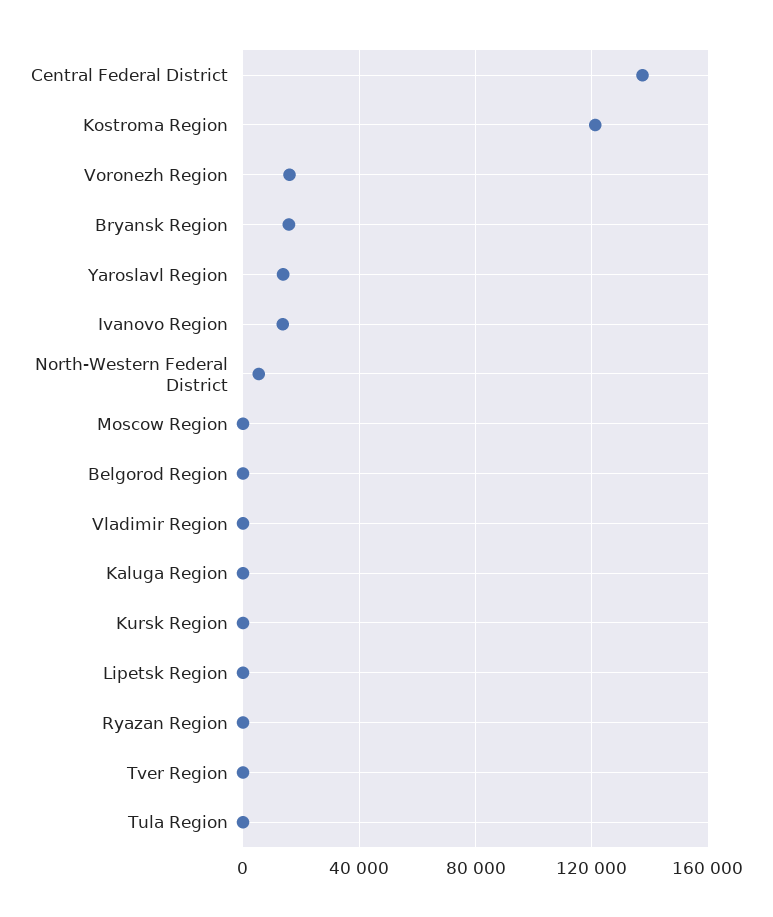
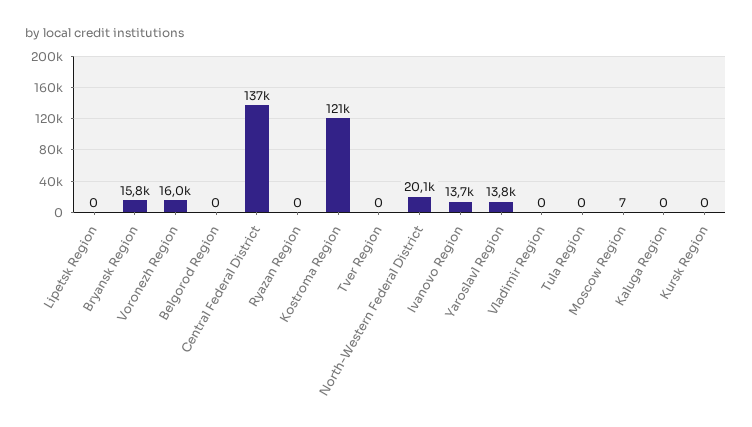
North-Western Federal District: 5000 -> 20100

